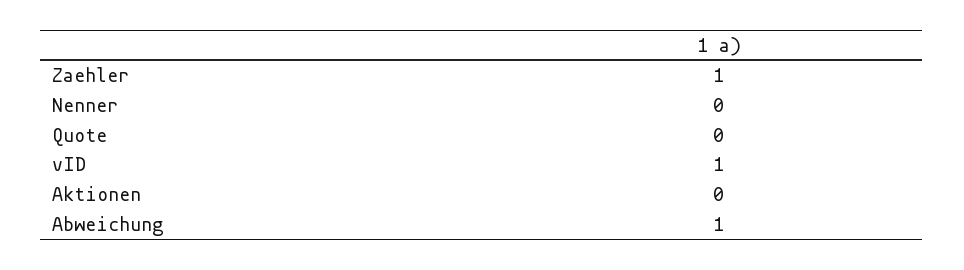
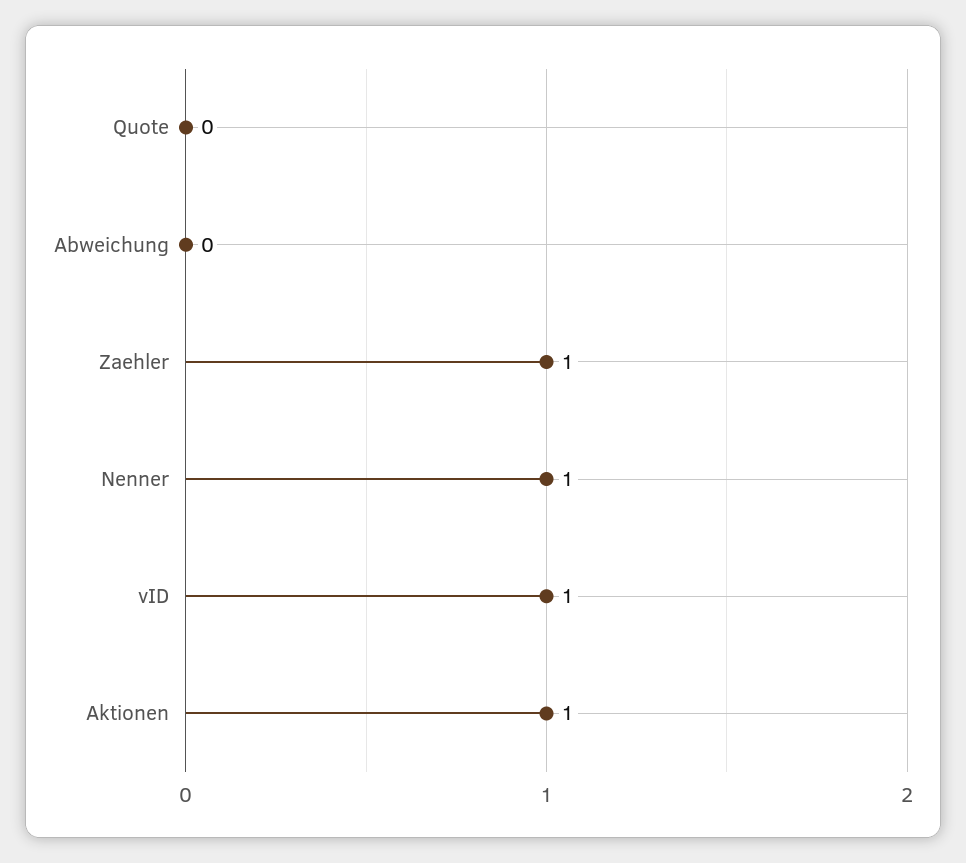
Nenner: 0 -> 1
Aktionen: 0 -> 1
Abweichung: 1 -> 0

